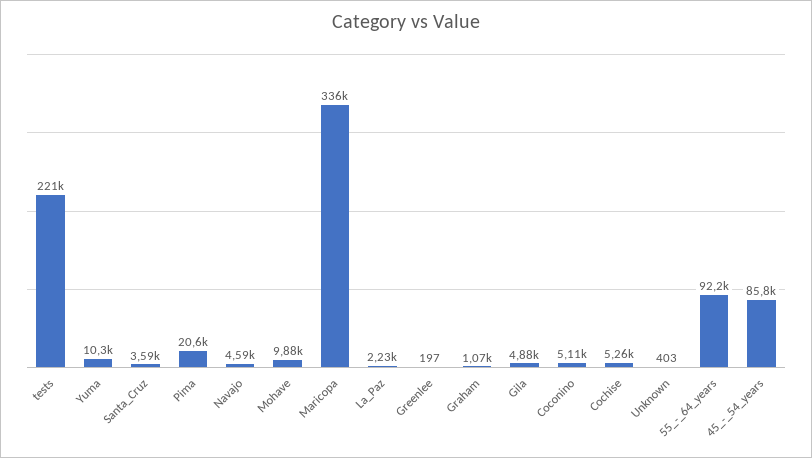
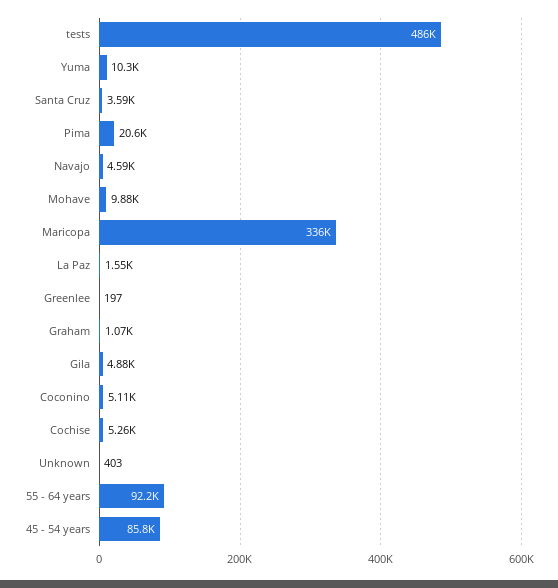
tests: 221000 -> 486000
La_Paz: 2230 -> 1550

